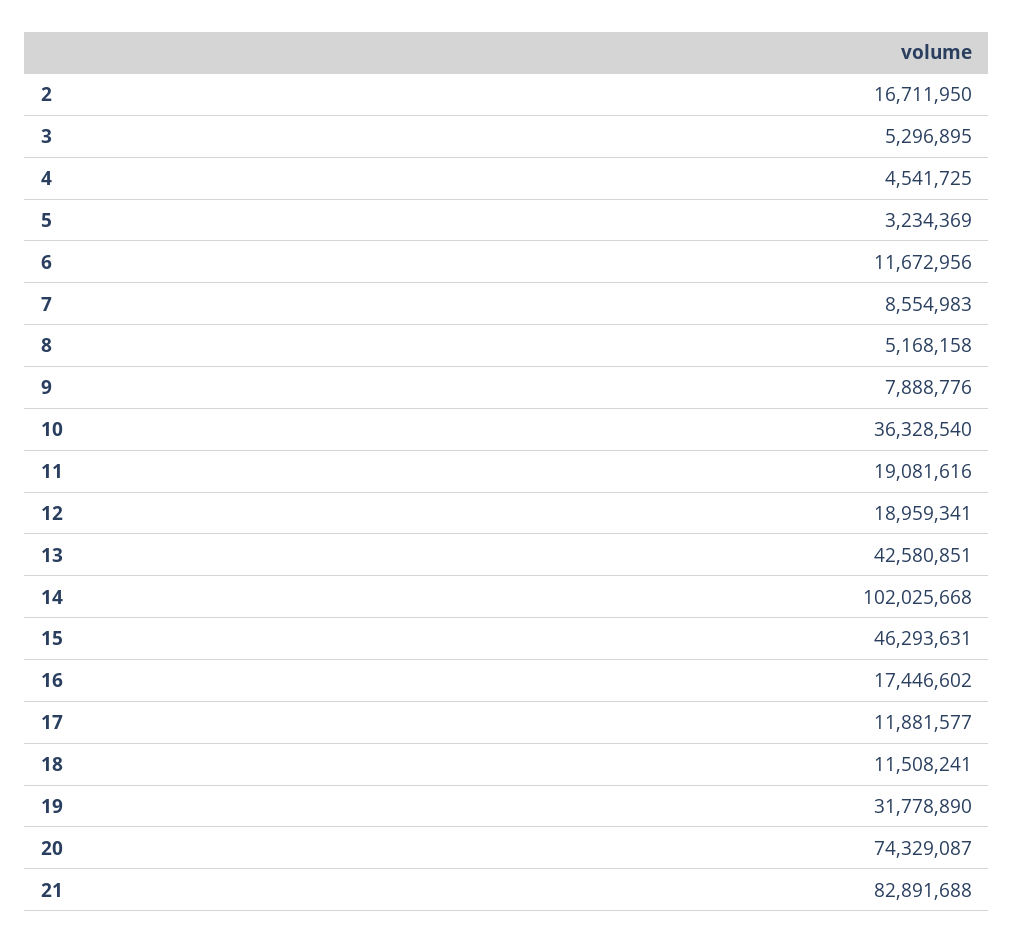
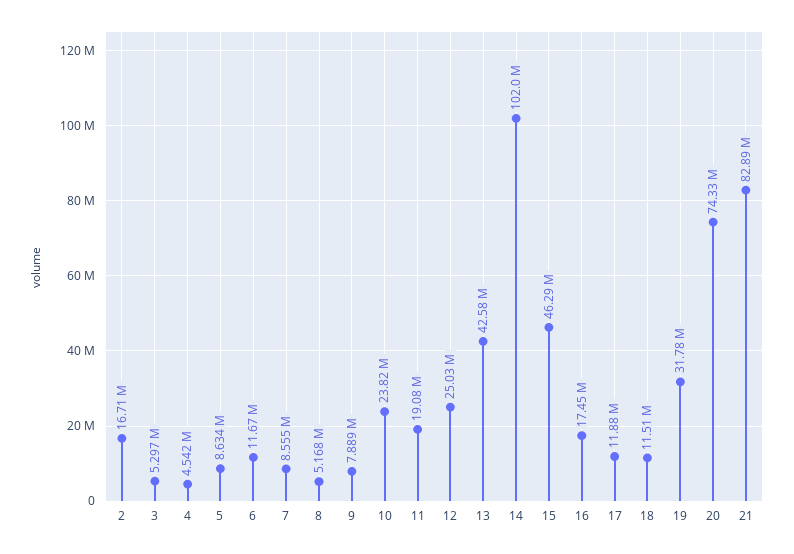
5: 3234369 -> 8634000
10: 36328540 -> 23820000
12: 18959341 -> 25030000

